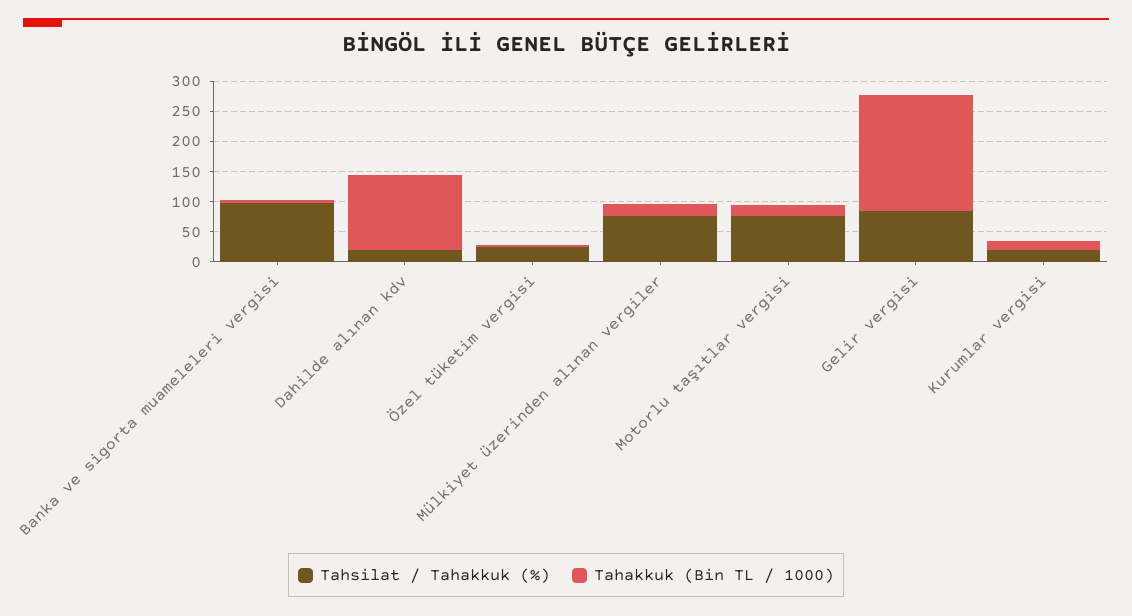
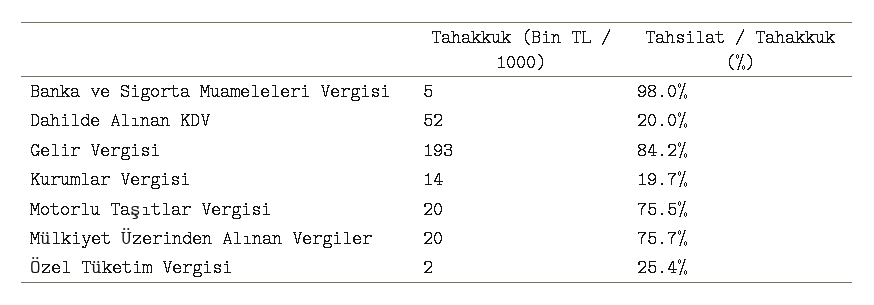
Tahakkuk (Bin TL / 1000), Dahilde alınan kdv: 125 -> 52

